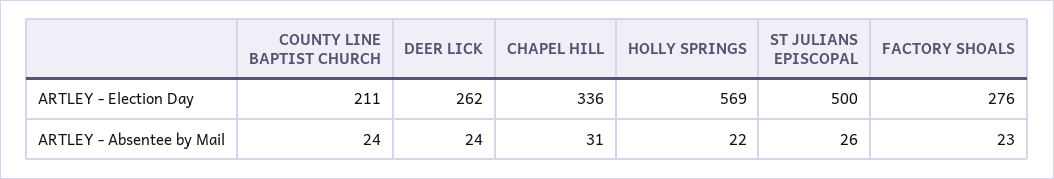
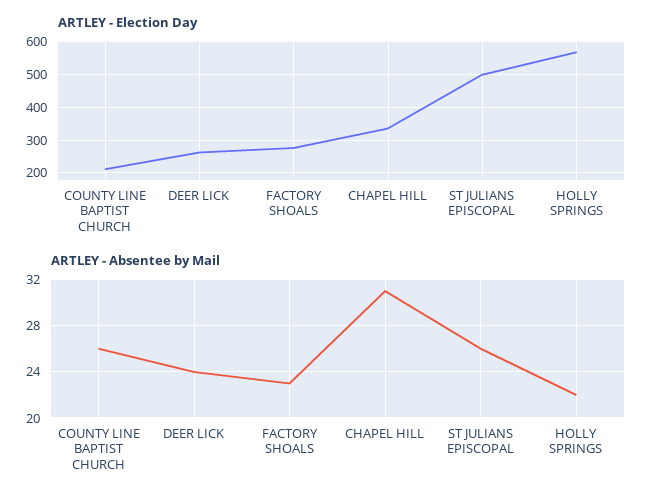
ARTLEY - Absentee by Mail, COUNTY LINE BAPTIST CHURCH: 24 -> 26

